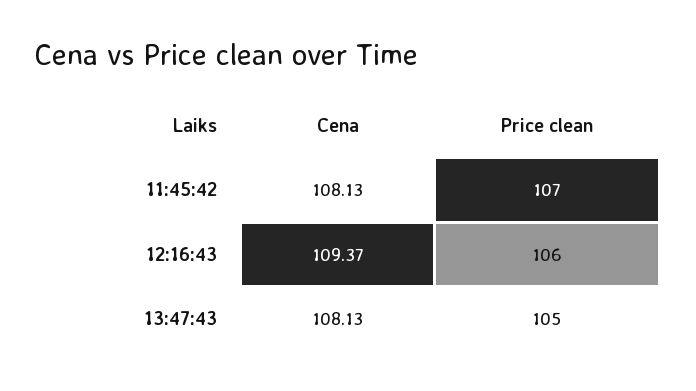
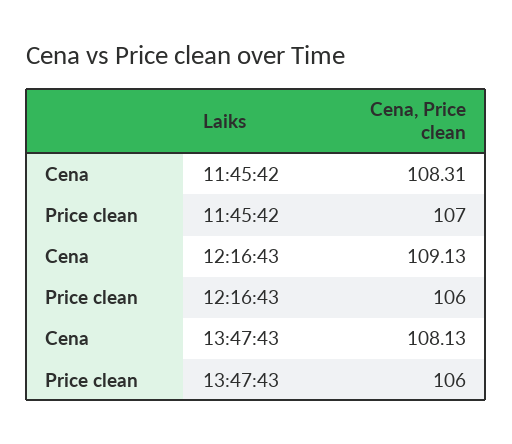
Cena, 11:45:42: 108.13 -> 108.31
Cena, 12:16:43: 109.37 -> 109.13
Price clean, 13:47:43: 105 -> 106

